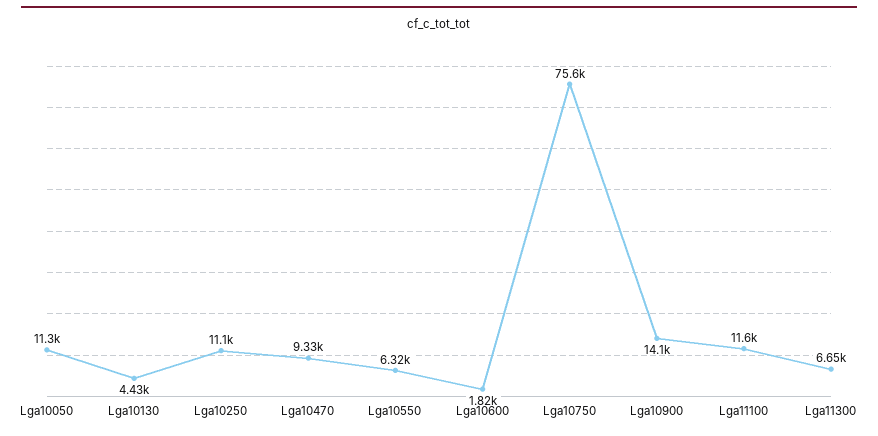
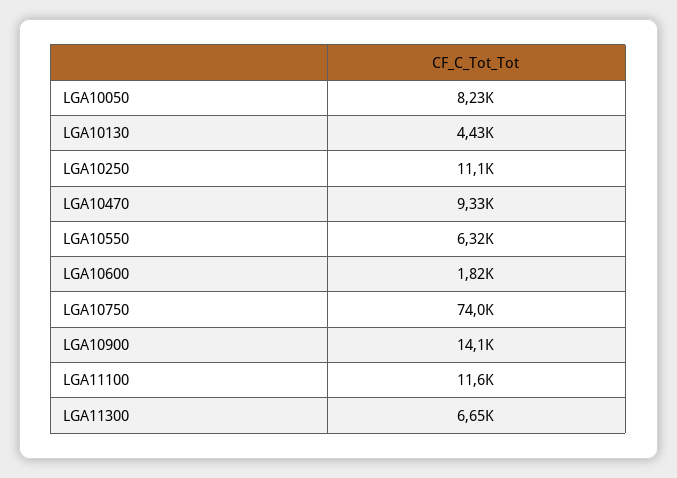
Lga10050: 11300 -> 8230
Lga10750: 75600 -> 74000

